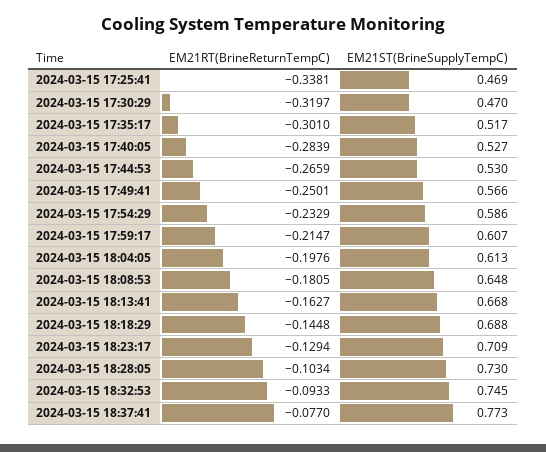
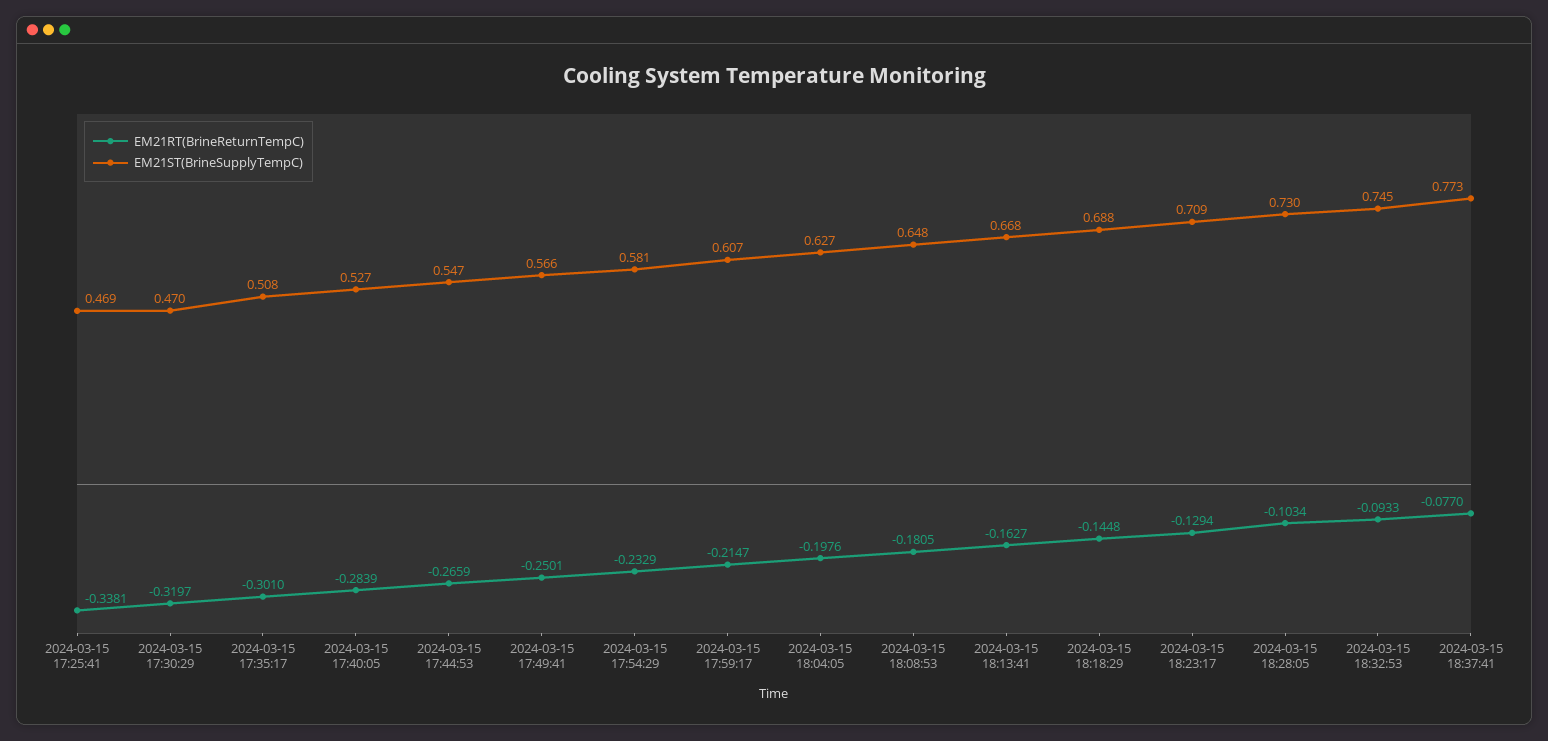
EM21ST(BrineSupplyTempC), 2024-03-15 17:35:17: 0.517 -> 0.508
EM21ST(BrineSupplyTempC), 2024-03-15 17:44:53: 0.53 -> 0.547
EM21ST(BrineSupplyTempC), 2024-03-15 17:54:29: 0.586 -> 0.581
EM21ST(BrineSupplyTempC), 2024-03-15 18:04:05: 0.613 -> 0.627

